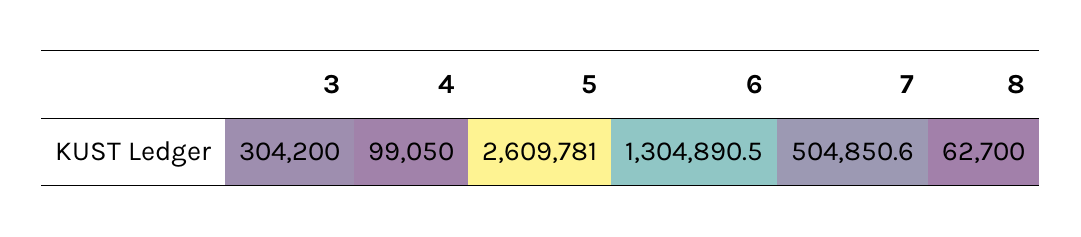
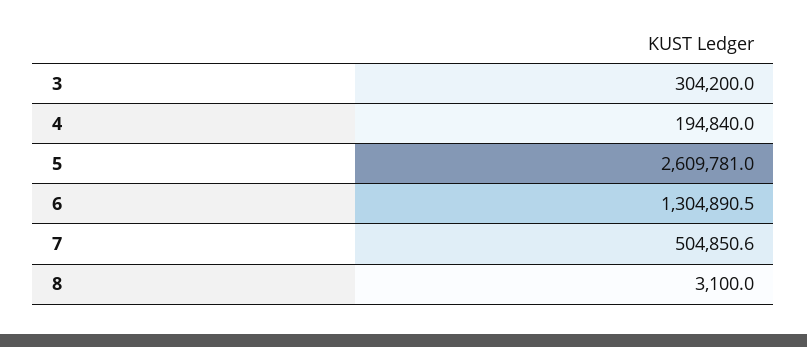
4: 99050 -> 194840
8: 62700 -> 3100

